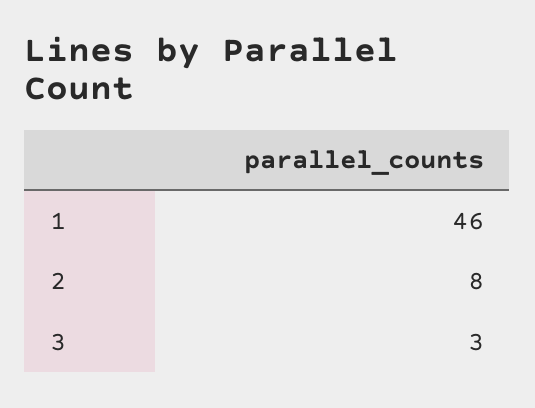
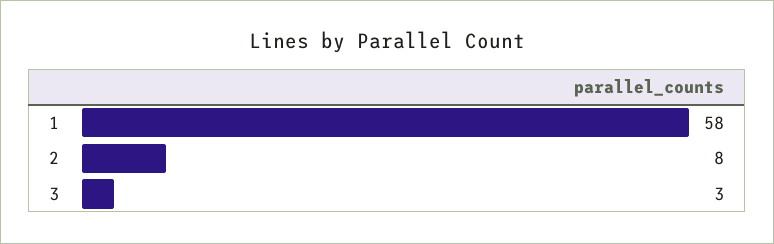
1: 46 -> 58

